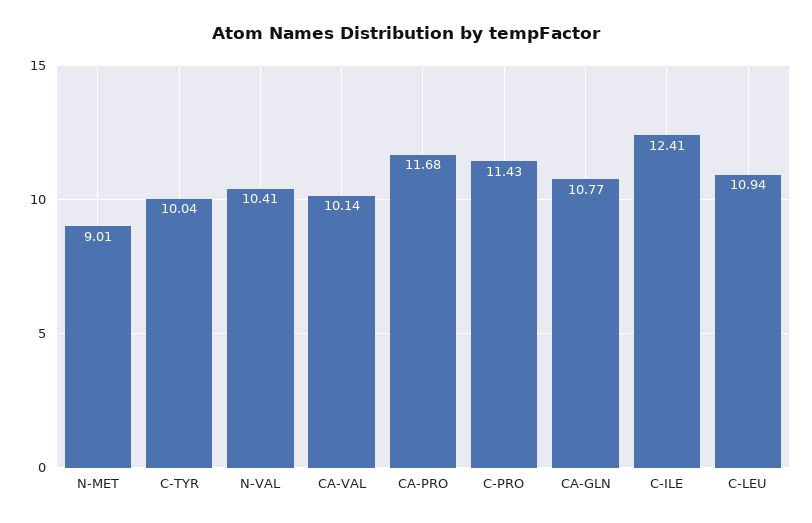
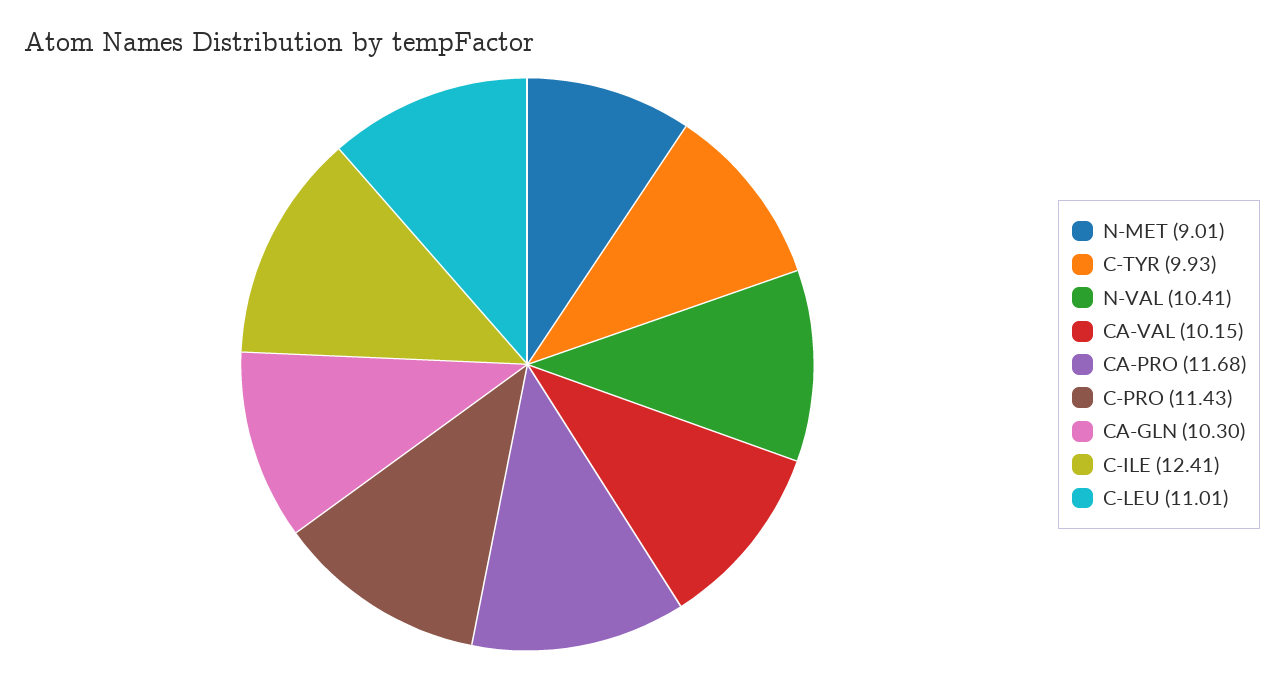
C-TYR: 10.04 -> 9.93
CA-VAL: 10.14 -> 10.15
CA-GLN: 10.77 -> 10.3
C-LEU: 10.94 -> 11.01

